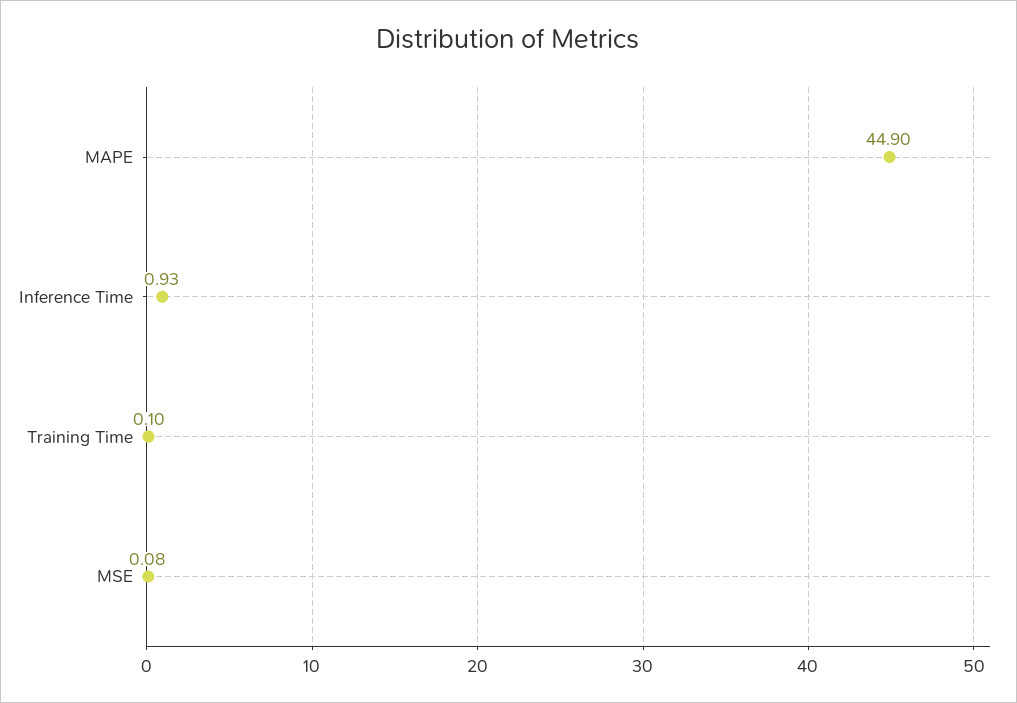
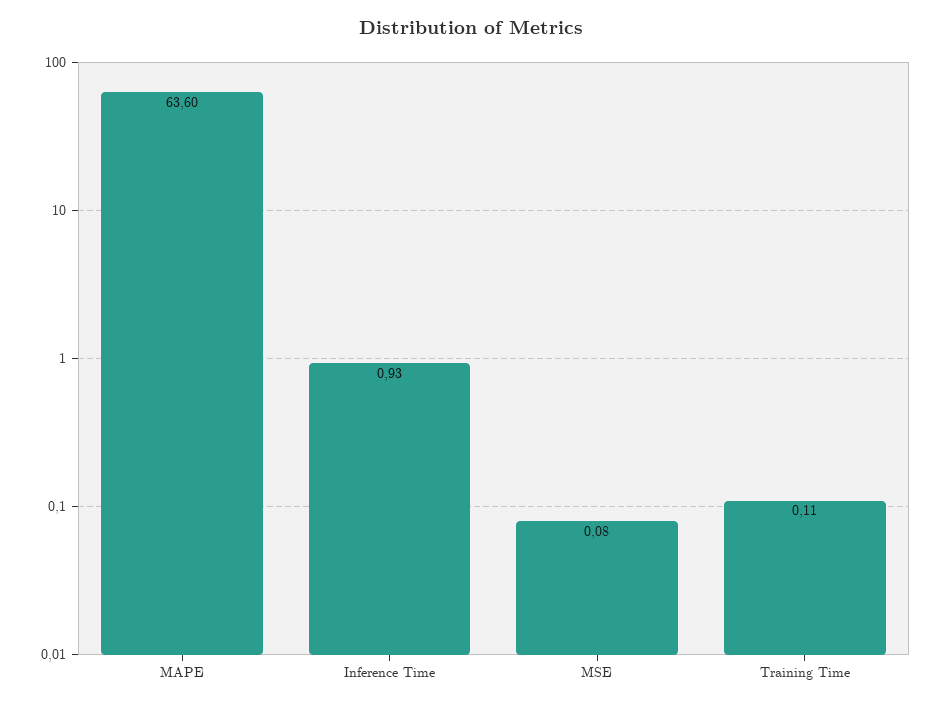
MAPE: 44.9 -> 63.6
Training Time: 0.1 -> 0.11

